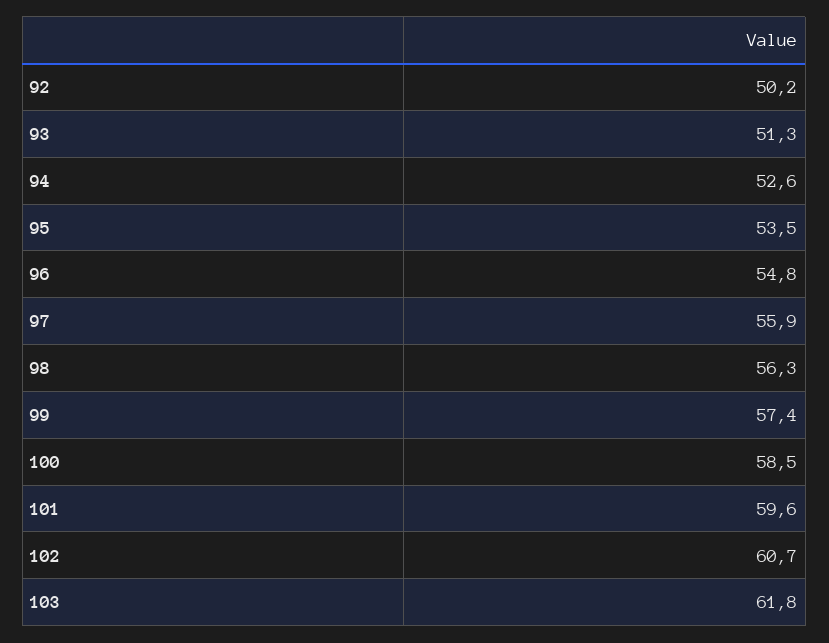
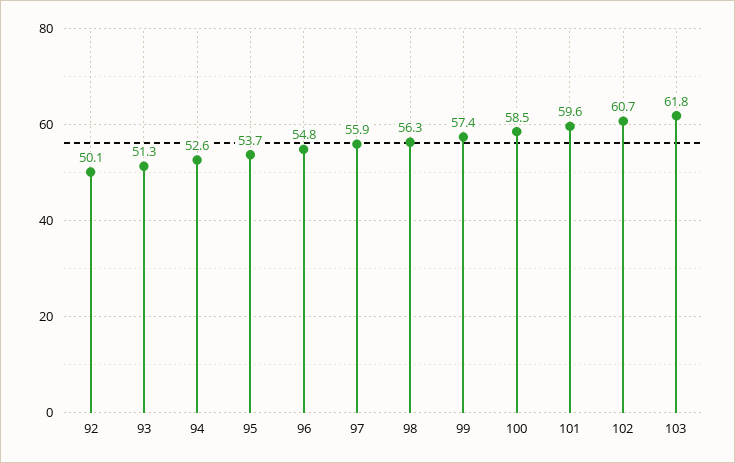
92: 50.2 -> 50.1
95: 53.5 -> 53.7

